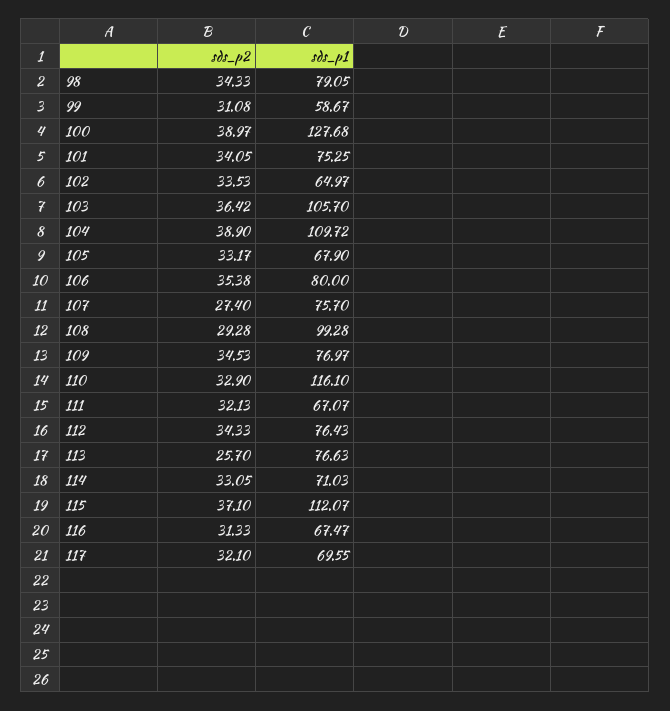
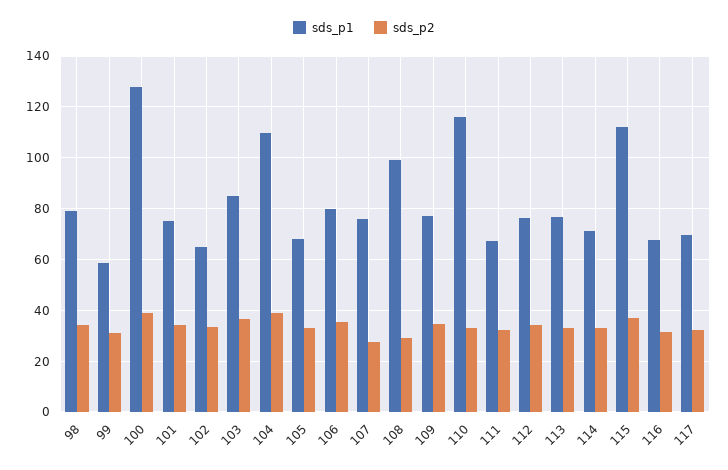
sds_p1, 103: 105.7 -> 85
sds_p2, 113: 25.7 -> 32.5

